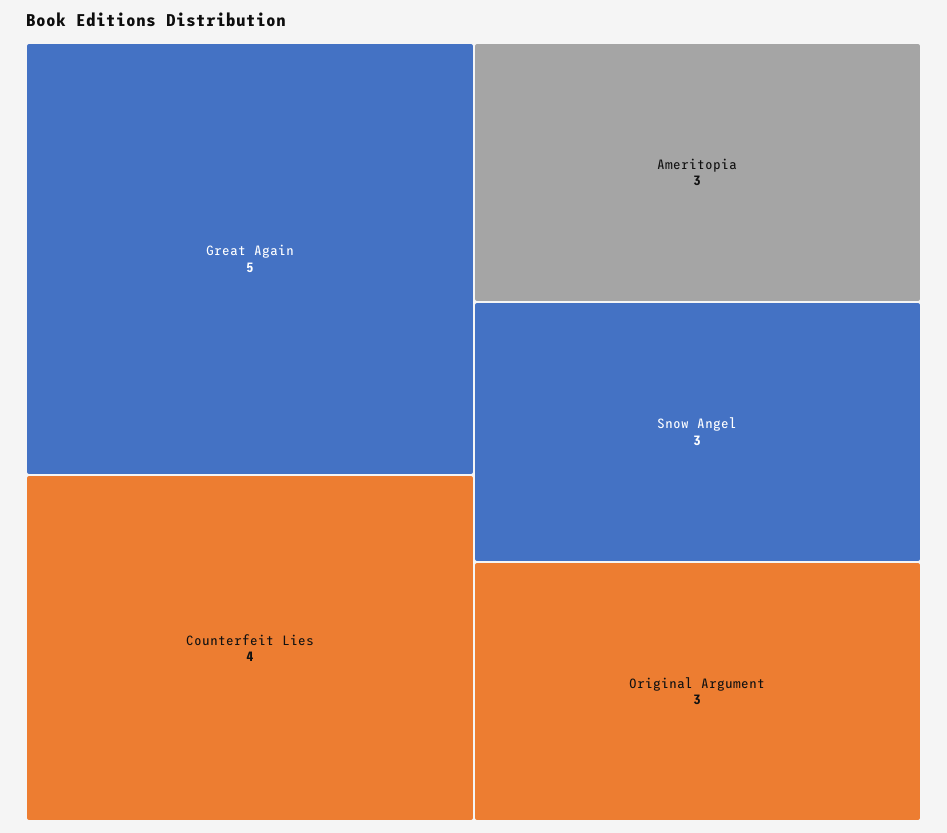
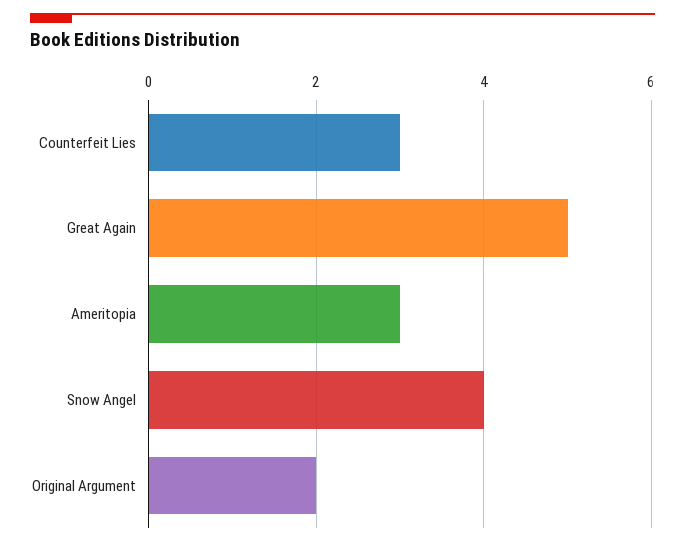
Counterfeit Lies: 4 -> 3
Snow Angel: 3 -> 4
Original Argument: 3 -> 2

